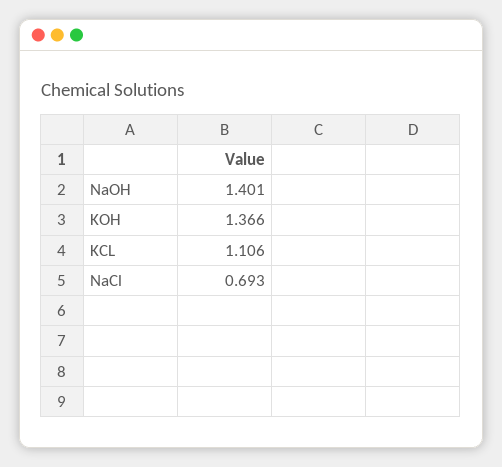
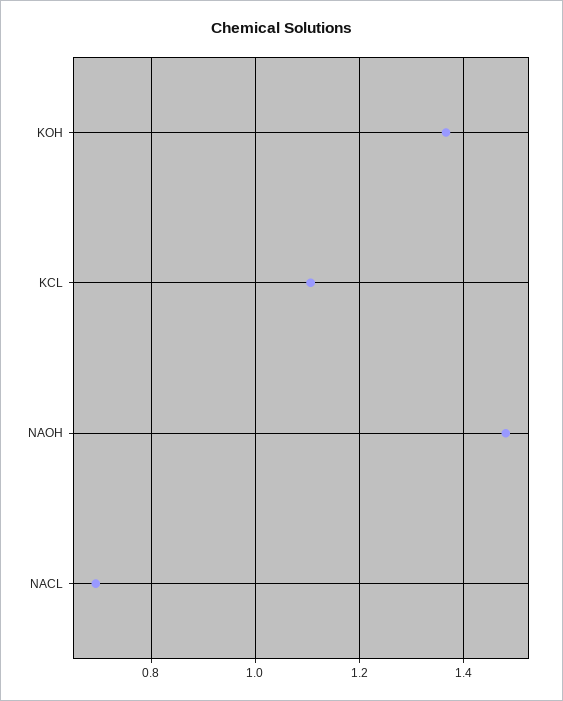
NaOH: 1.401 -> 1.48

